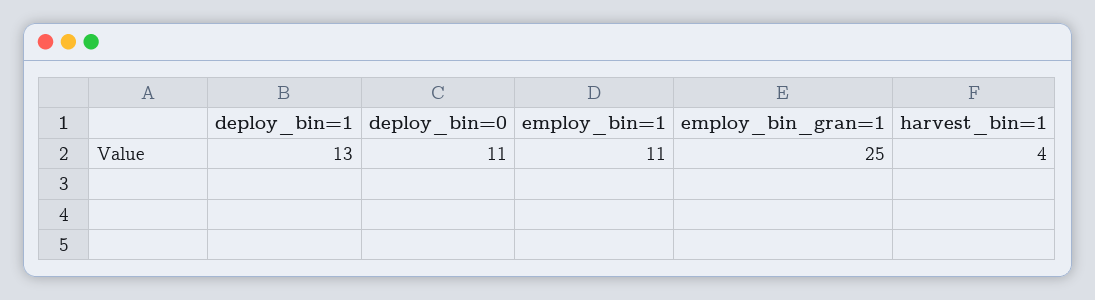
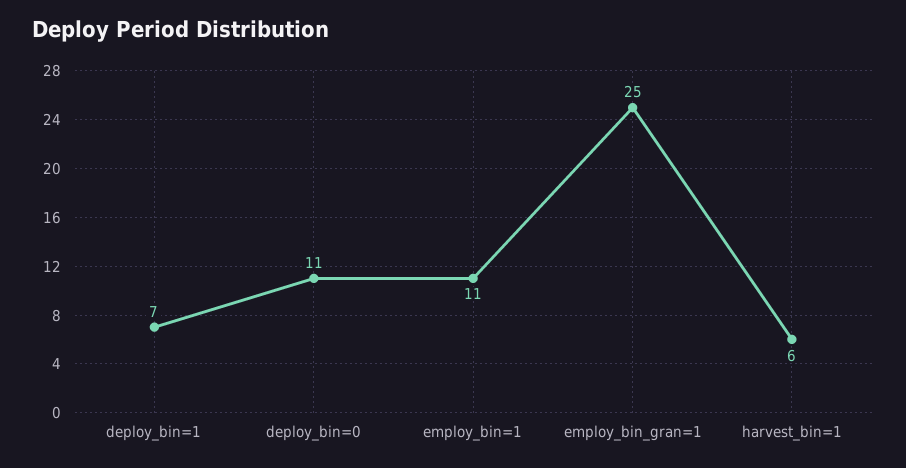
deploy_bin=1: 13 -> 7
harvest_bin=1: 4 -> 6

